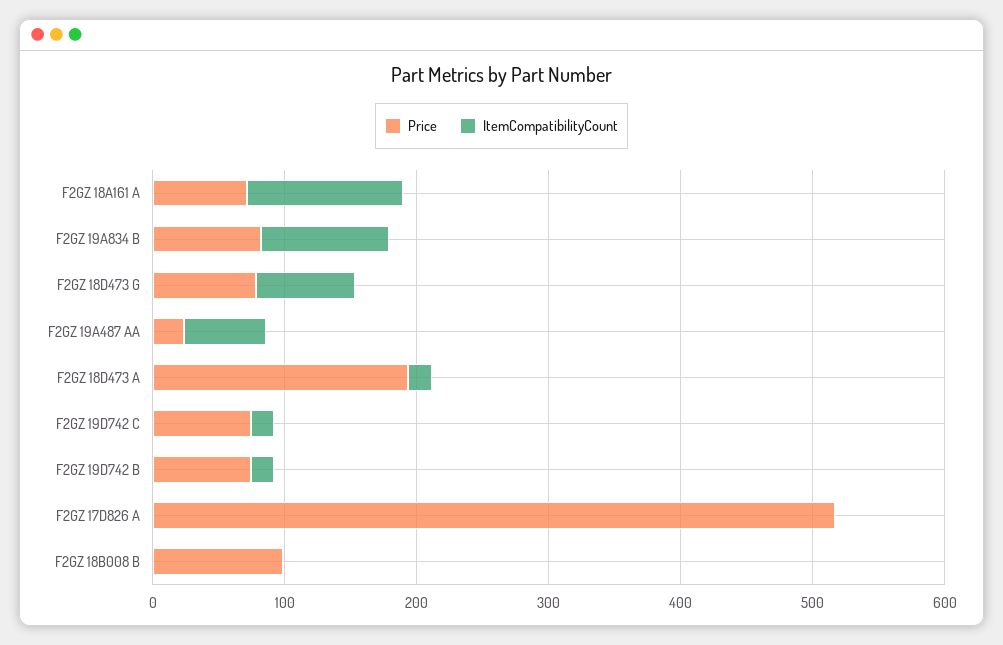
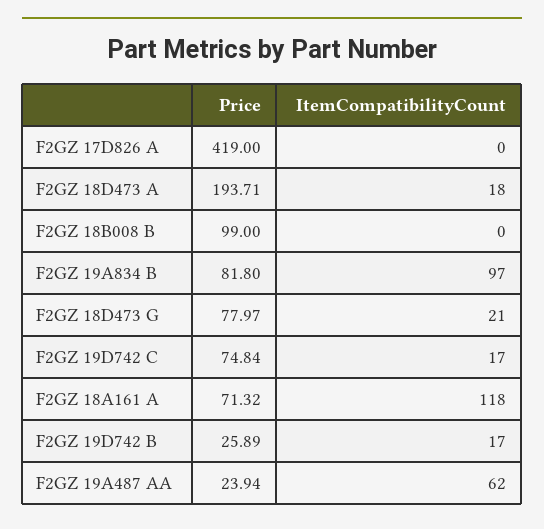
ItemCompatibilityCount, F2GZ 18D473 G: 80 -> 21
Price, F2GZ 19D742 B: 80 -> 25.89
Price, F2GZ 17D826 A: 520 -> 419

